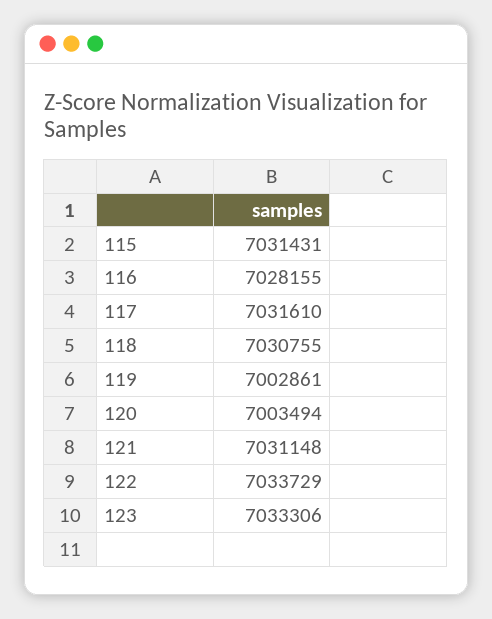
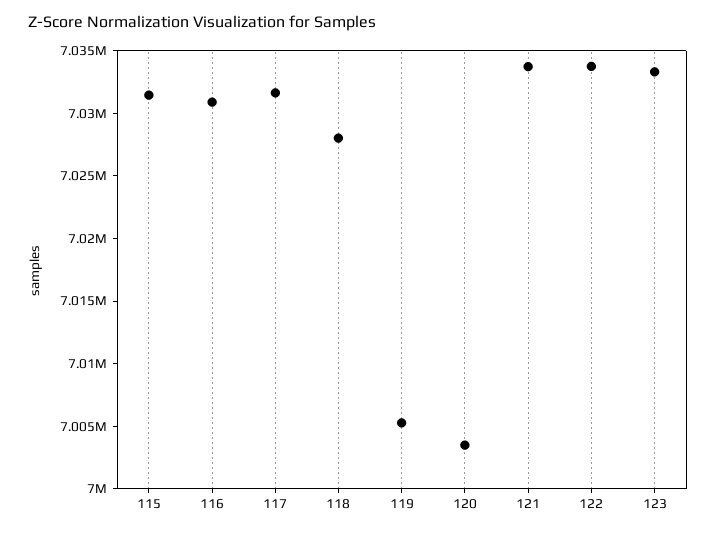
116: 7028155 -> 7031000
118: 7030755 -> 7028000
119: 7002861 -> 7005000
121: 7031148 -> 7034000

